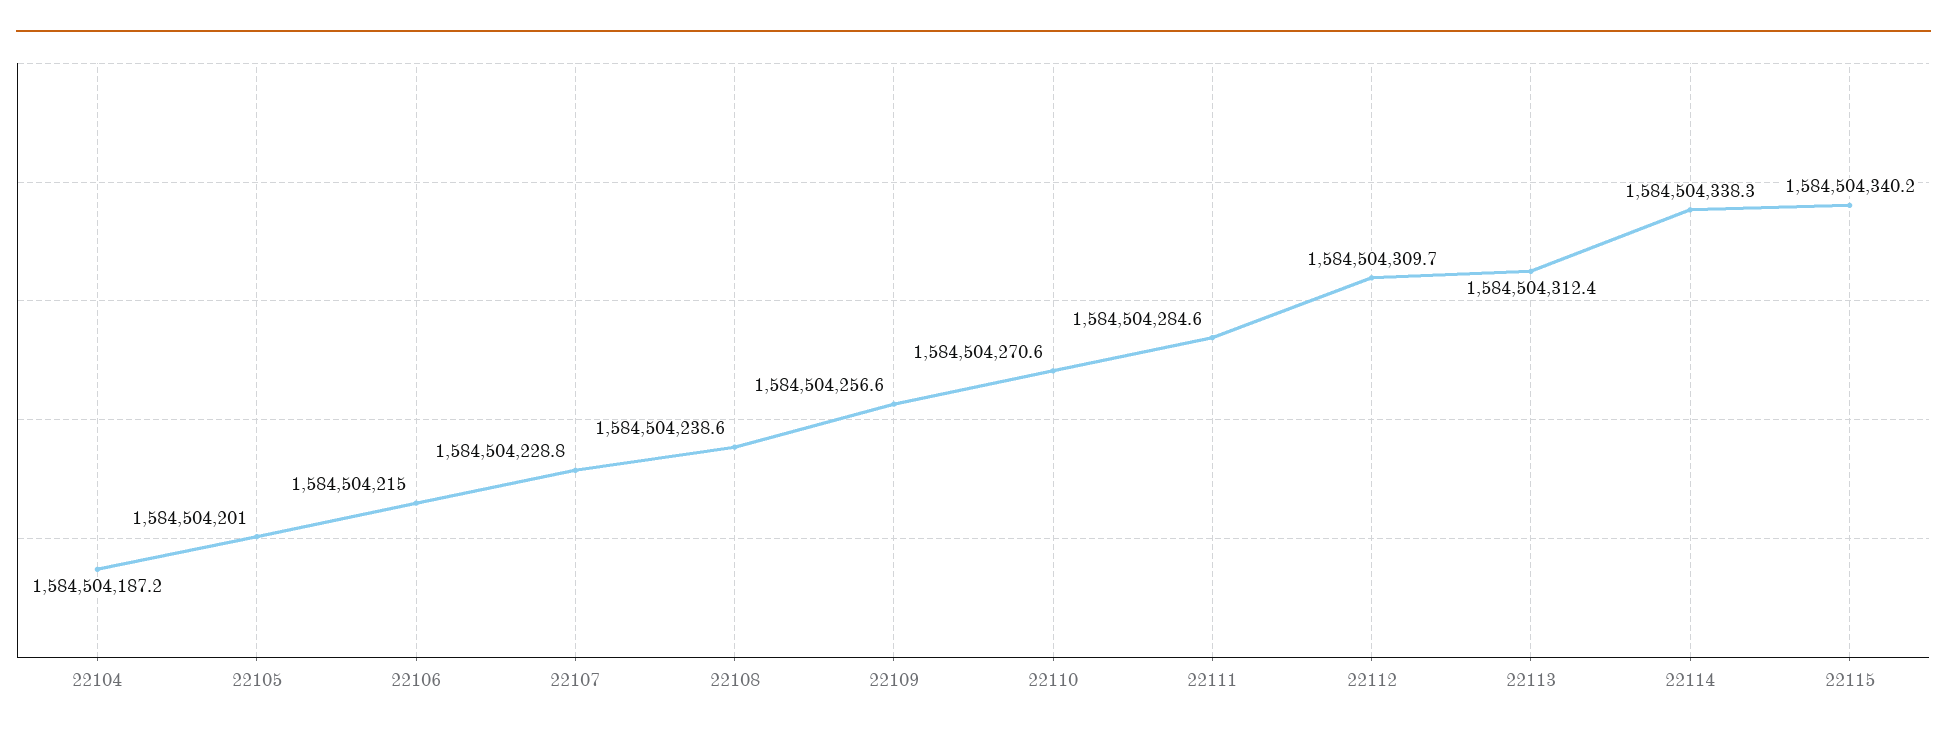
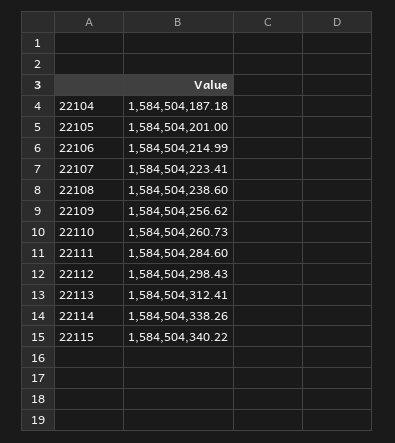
22107: 1584504228.8 -> 1584504223.41
22110: 1584504270.6 -> 1584504260.73
22112: 1584504309.7 -> 1584504298.43

